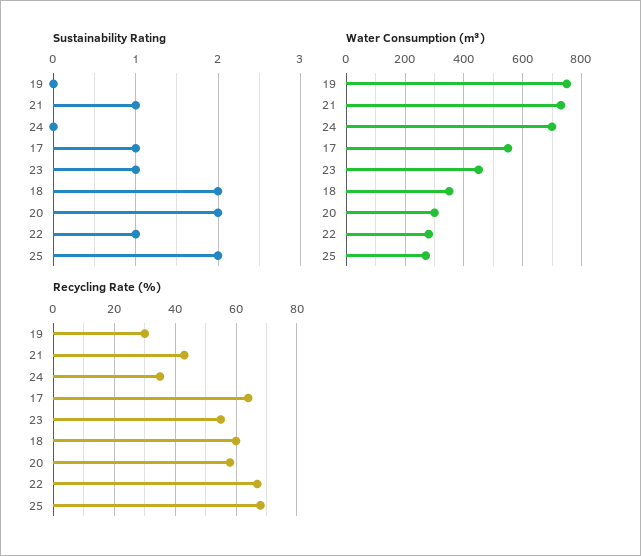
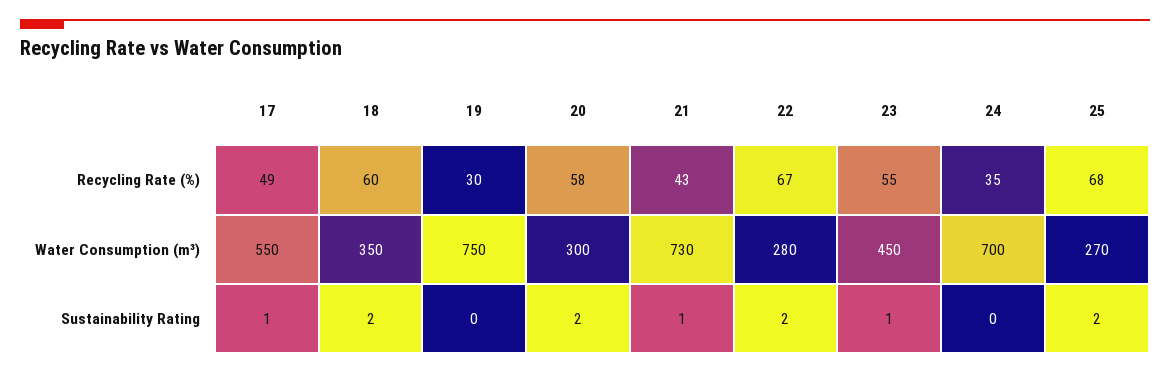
Sustainability Rating, 22: 1 -> 2
Recycling Rate (%), 17: 65 -> 49

